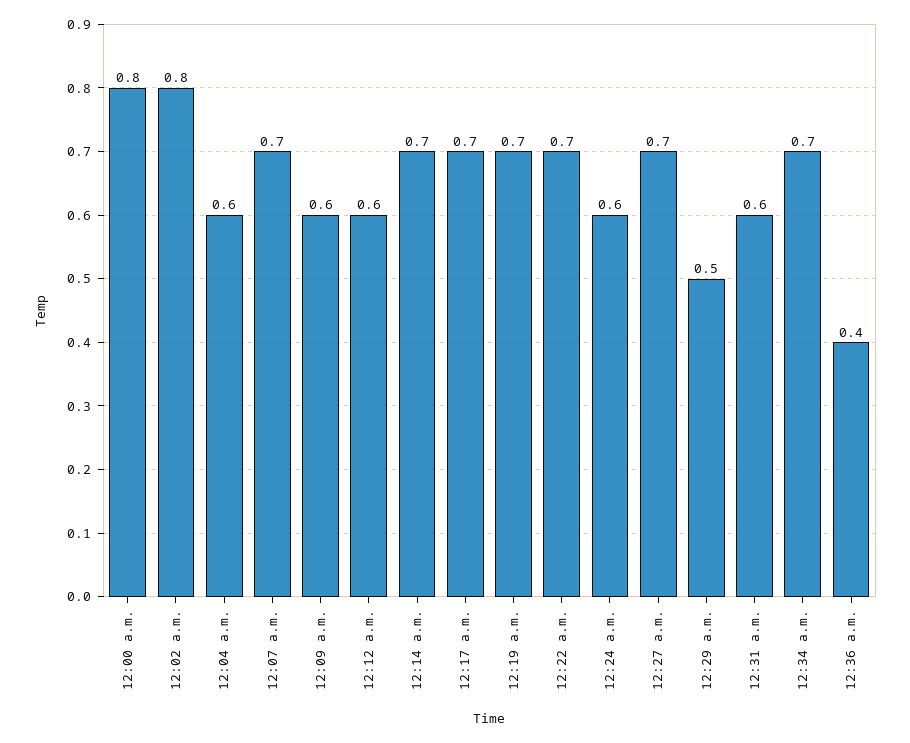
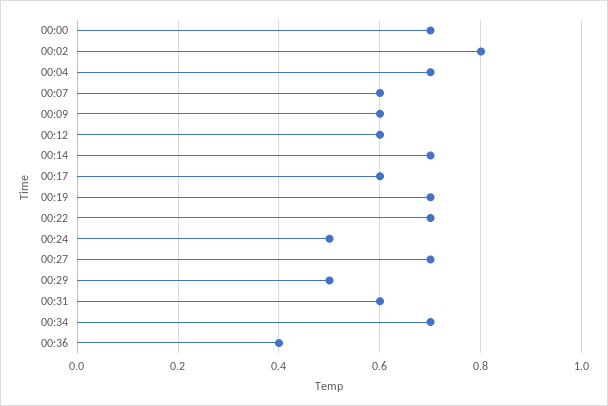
12:00 a.m.: 0.8 -> 0.7
12:04 a.m.: 0.6 -> 0.7
12:07 a.m.: 0.7 -> 0.6
12:17 a.m.: 0.7 -> 0.6
12:24 a.m.: 0.6 -> 0.5

